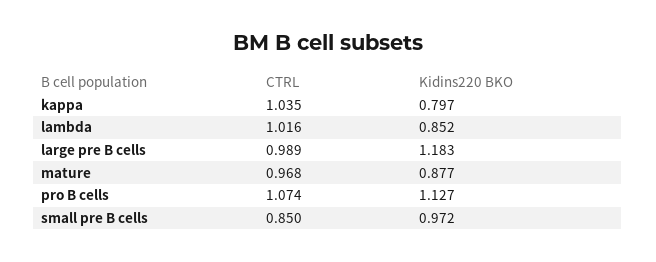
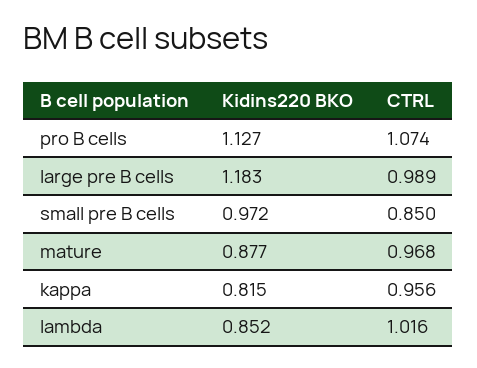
CTRL, kappa: 1.035 -> 0.956
Kidins220 BKO, kappa: 0.797 -> 0.815

